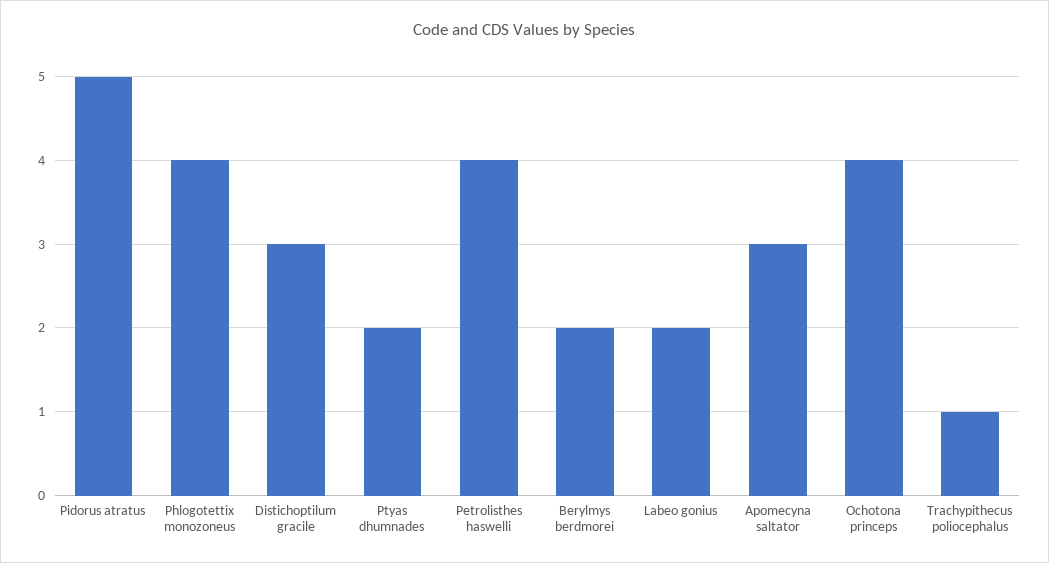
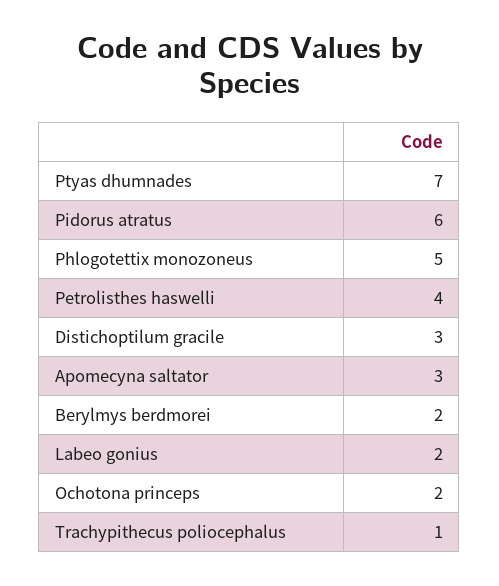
Pidorus atratus: 5 -> 6
Phlogotettix monozoneus: 4 -> 5
Ptyas dhumnades: 2 -> 7
Ochotona princeps: 4 -> 2

